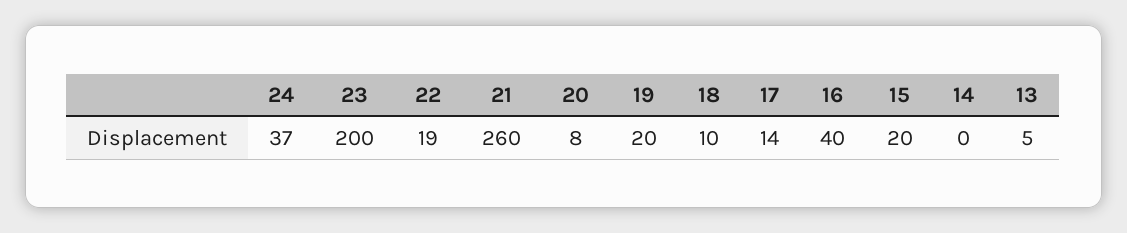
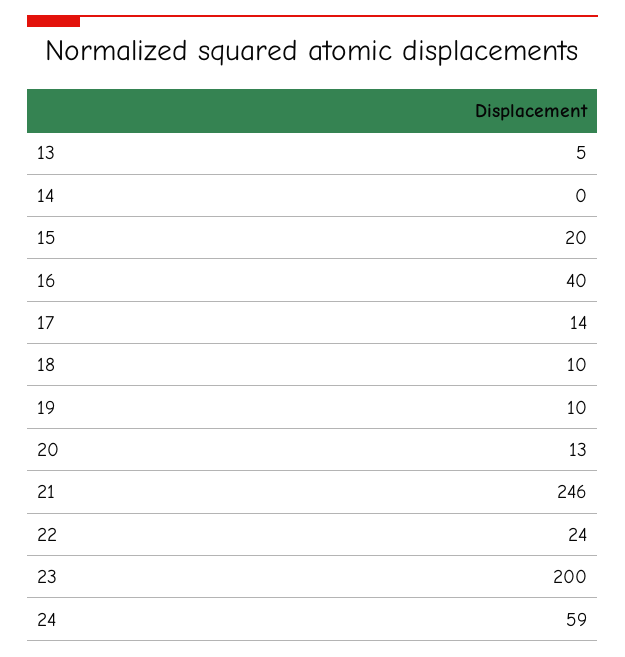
24: 37 -> 59
22: 19 -> 24
21: 260 -> 246
20: 8 -> 13
19: 20 -> 10

